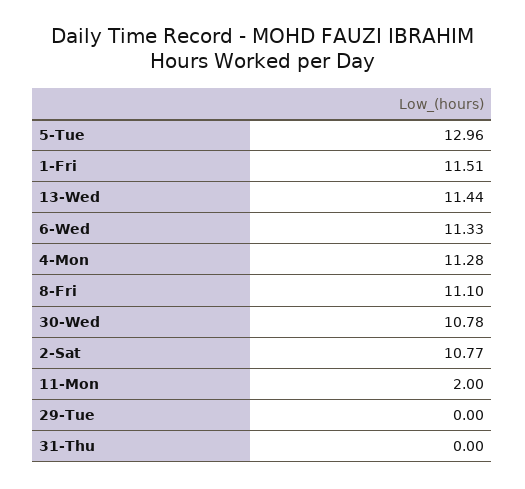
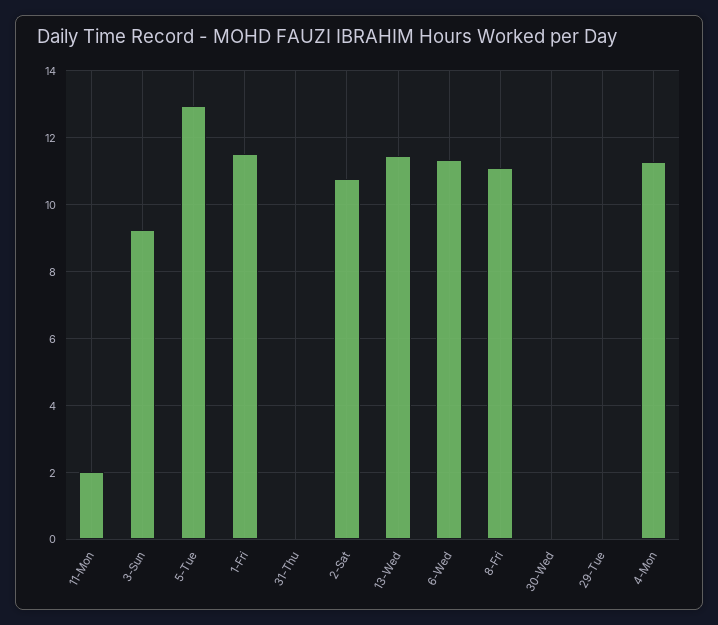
30-Wed: 10.78 -> 0
3-Sun: none -> 9.2

